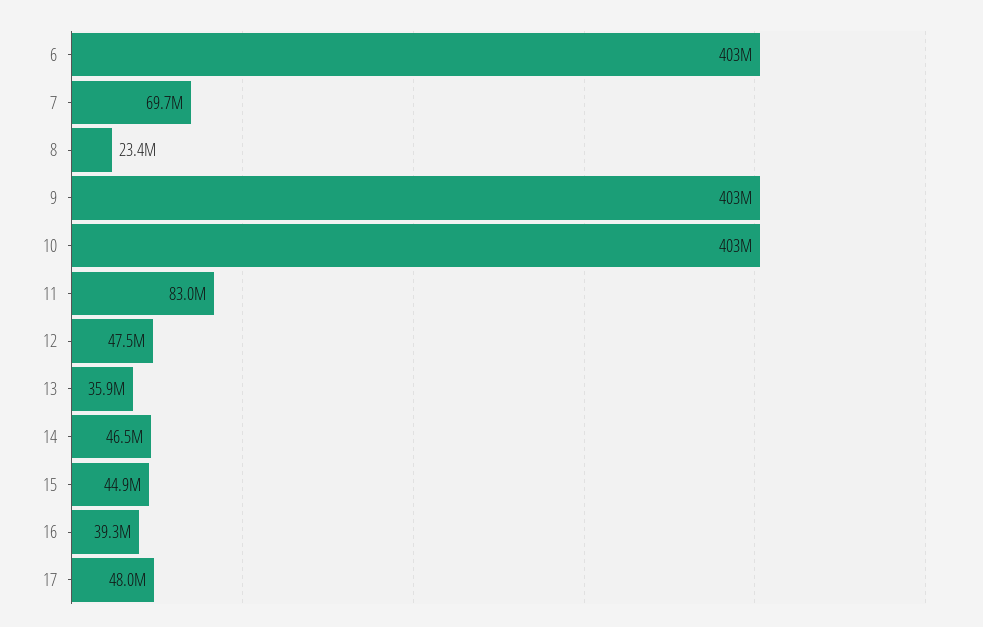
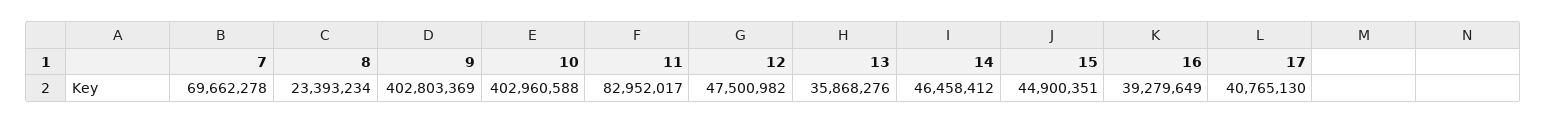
6: 403000000 -> none
17: 48000000 -> 40765130

